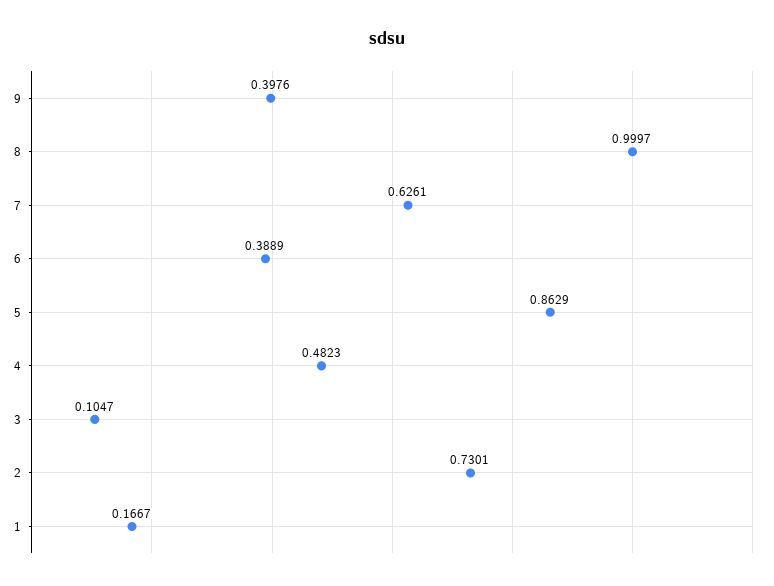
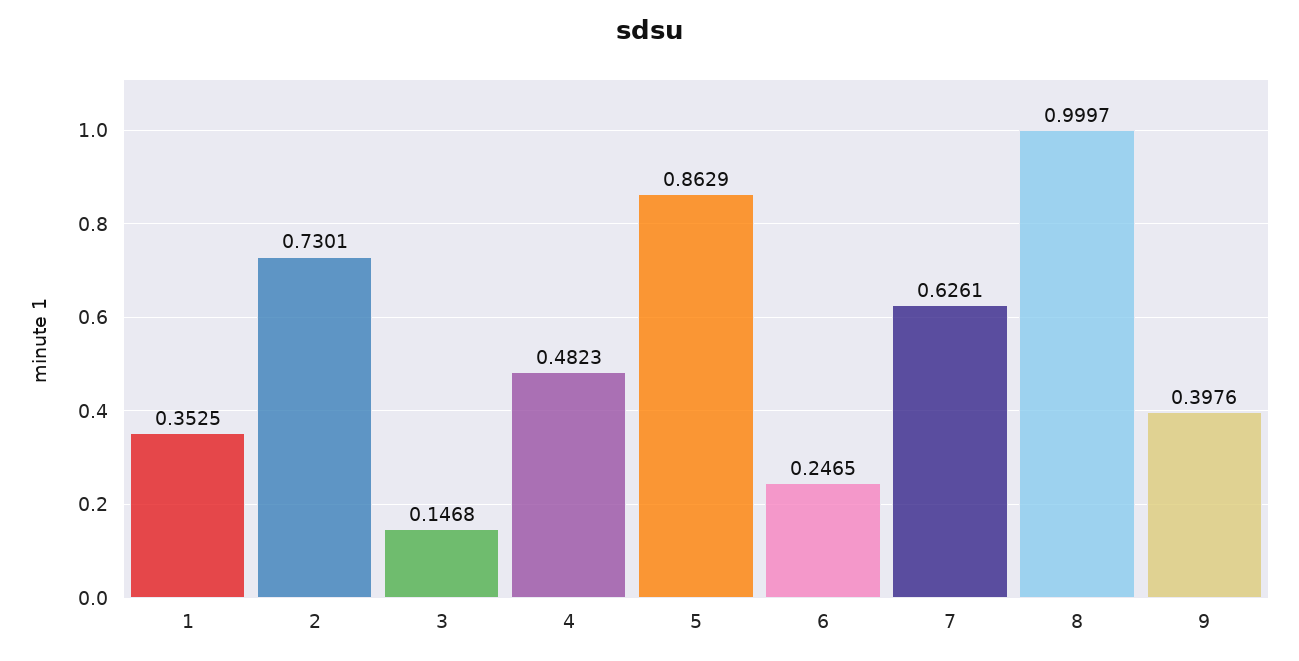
6: 0.3889 -> 0.2465
3: 0.1047 -> 0.1468
1: 0.1667 -> 0.3525

